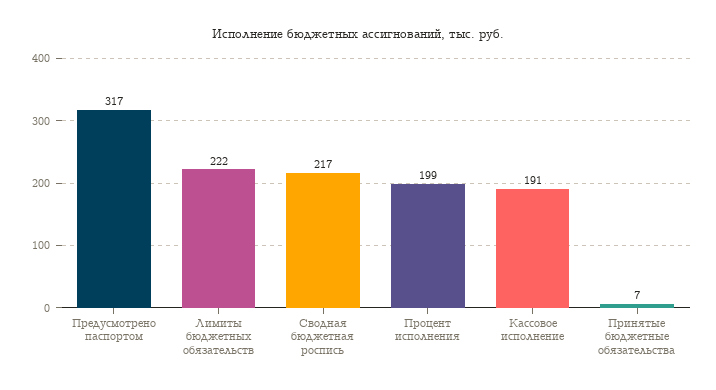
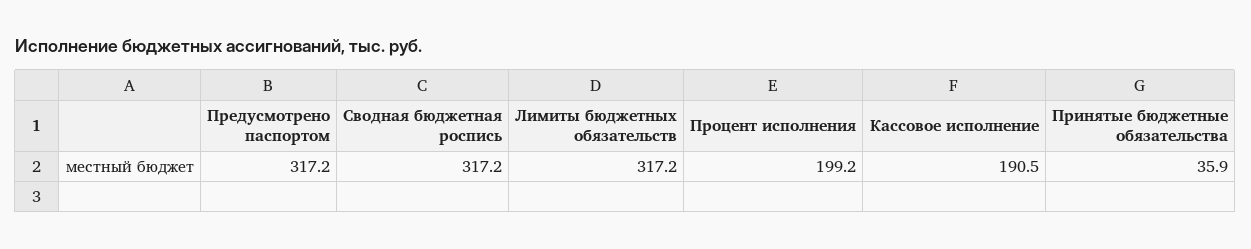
Лимиты бюджетных обязательств: 222 -> 317.2
Сводная бюджетная роспись: 217 -> 317.2
Принятые бюджетные обязательства: 7 -> 35.9

